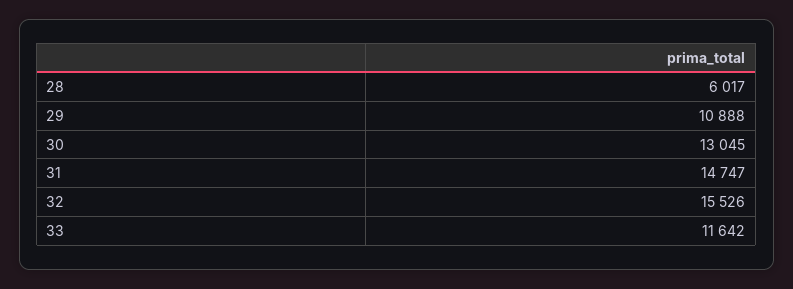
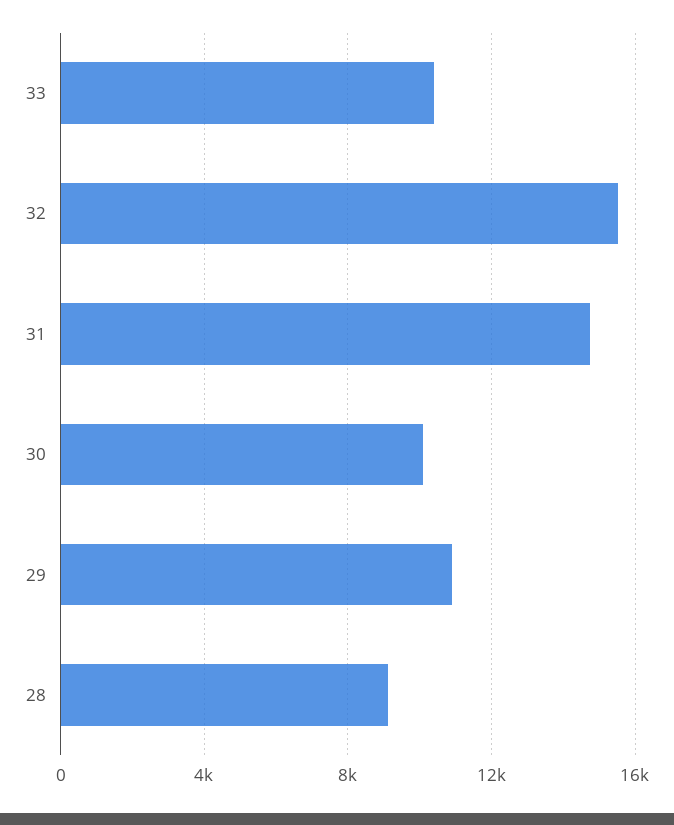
28: 6017 -> 9000
30: 13045 -> 10000
33: 11642 -> 10500

